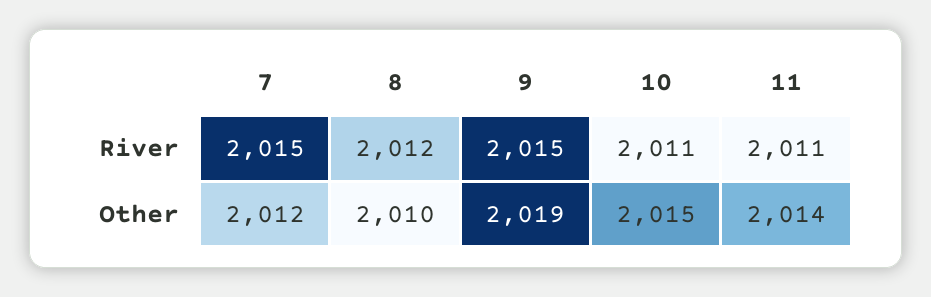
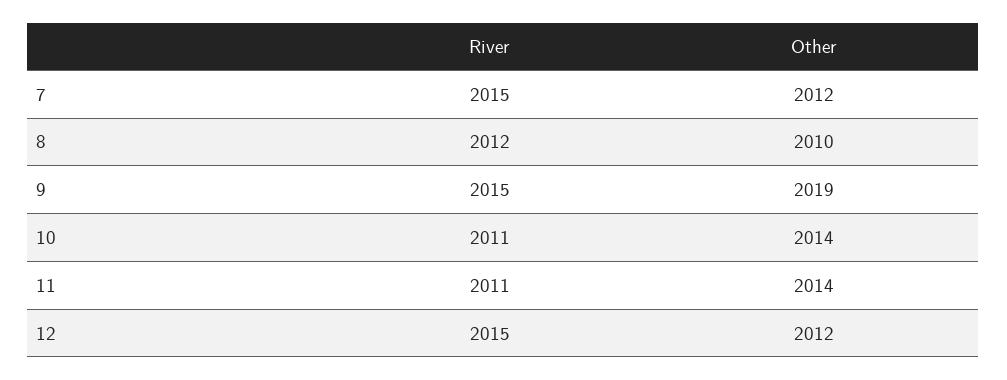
10, Other: 2015 -> 2014
12, River: none -> 2015
12, Other: none -> 2012

